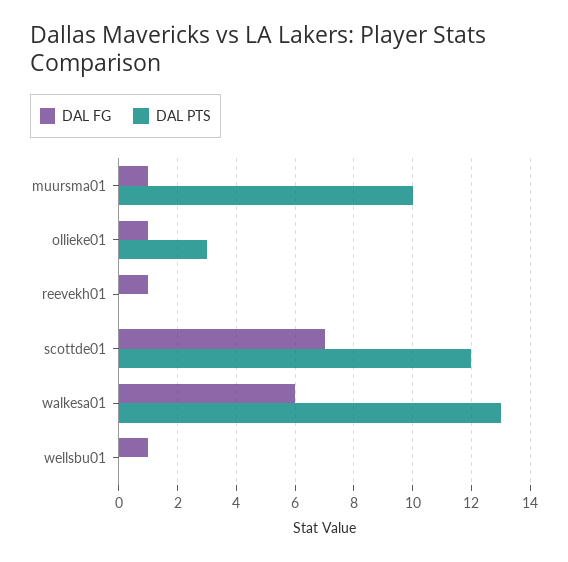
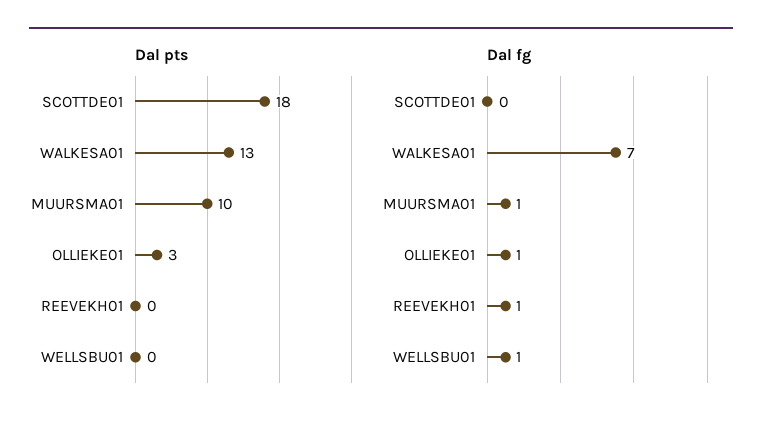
DAL FG, scottde01: 7 -> 0
DAL PTS, scottde01: 12 -> 18
DAL FG, walkesa01: 6 -> 7

